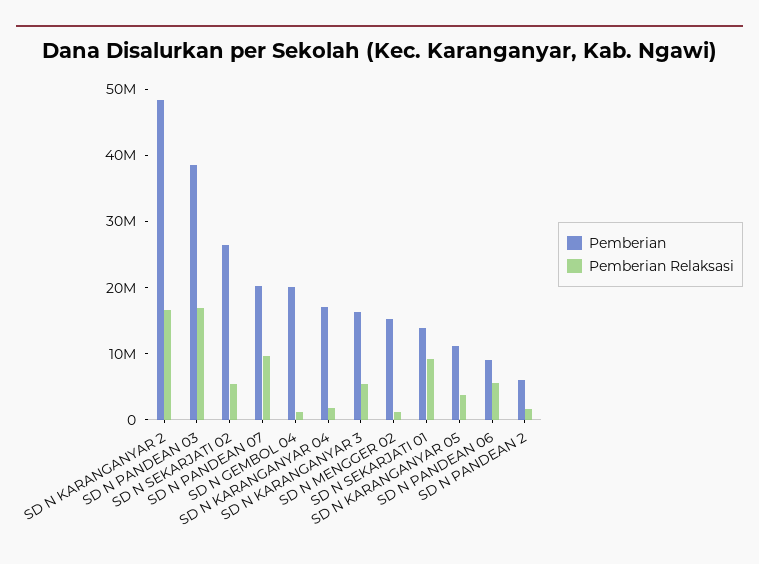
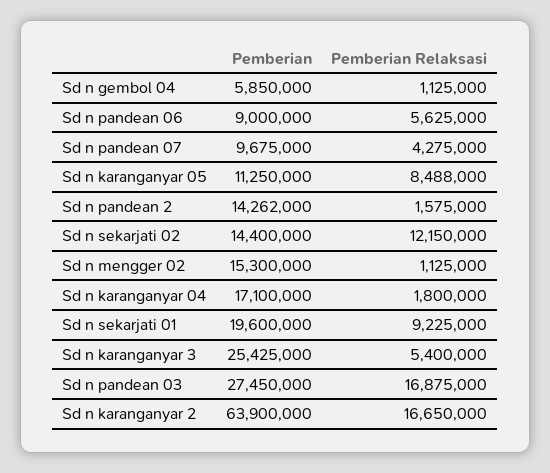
Pemberian, SD N KARANGANYAR 2: 48000000 -> 63900000
Pemberian, SD N PANDEAN 03: 38000000 -> 27450000
Pemberian, SD N SEKARJATI 02: 26000000 -> 14400000
Pemberian Relaksasi, SD N SEKARJATI 02: 6000000 -> 12150000
Pemberian, SD N PANDEAN 07: 20000000 -> 9675000
Pemberian Relaksasi, SD N PANDEAN 07: 10000000 -> 4275000
Pemberian, SD N GEMBOL 04: 20000000 -> 5850000
Pemberian, SD N KARANGANYAR 3: 16000000 -> 25425000
Pemberian, SD N SEKARJATI 01: 14000000 -> 19600000
Pemberian Relaksasi, SD N KARANGANYAR 05: 4000000 -> 8488000
Pemberian, SD N PANDEAN 2: 6000000 -> 14262000

